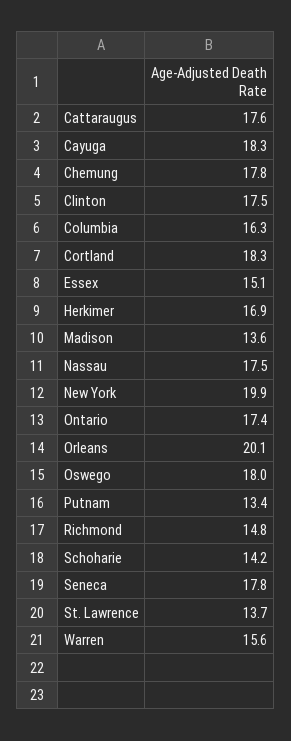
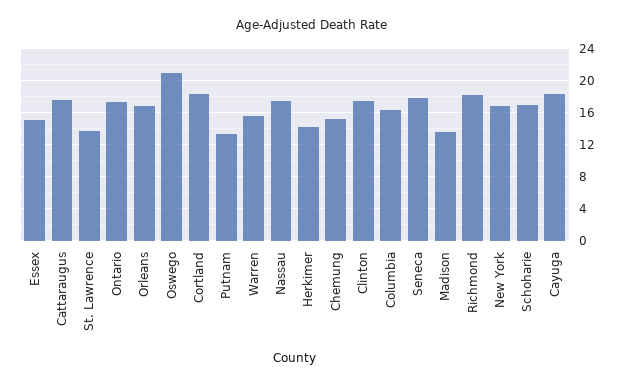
Chemung: 17.8 -> 15
Herkimer: 16.9 -> 14
New York: 19.9 -> 17
Orleans: 20.1 -> 17
Oswego: 18 -> 21
Richmond: 14.8 -> 18
Schoharie: 14.2 -> 17

